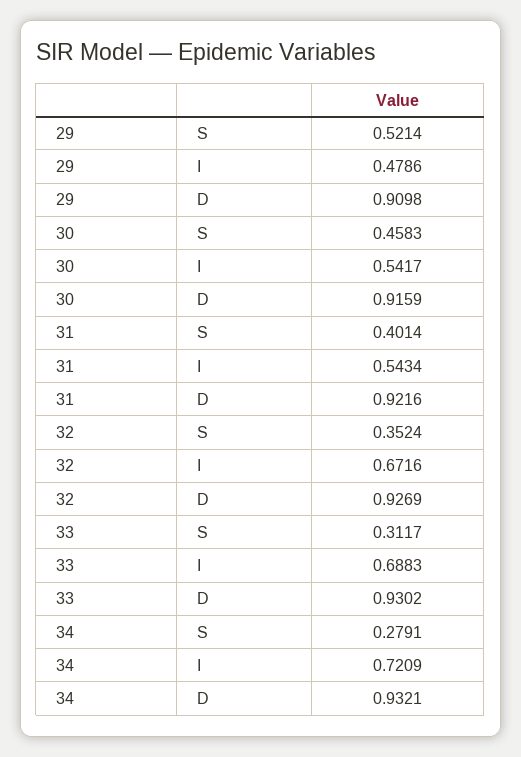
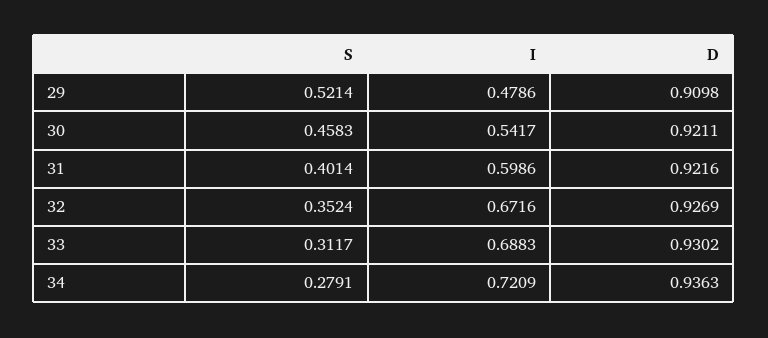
30, D: 0.9159 -> 0.9211
31, I: 0.5434 -> 0.5986
34, D: 0.9321 -> 0.9363

